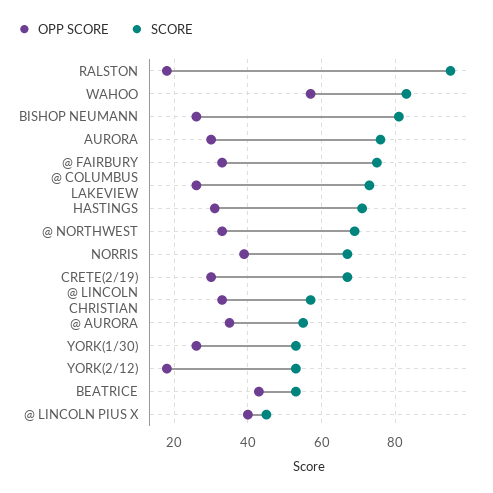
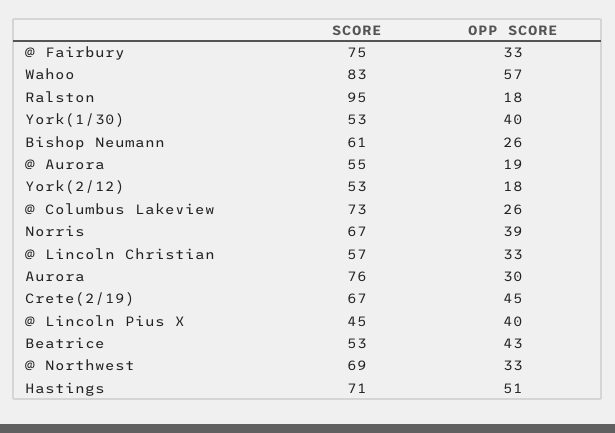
SCORE, BISHOP NEUMANN: 80 -> 61
OPP SCORE, HASTINGS: 30 -> 51
OPP SCORE, CRETE(2/19): 30 -> 45
OPP SCORE, @ AURORA: 35 -> 19
OPP SCORE, YORK(1/30): 25 -> 40

